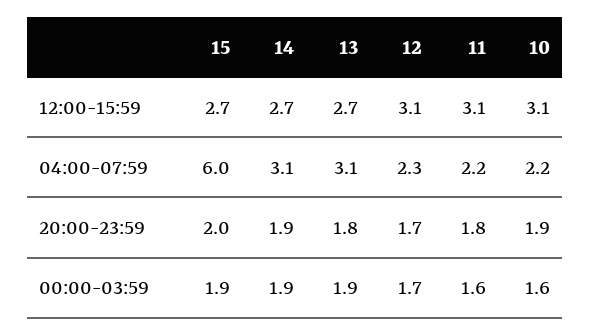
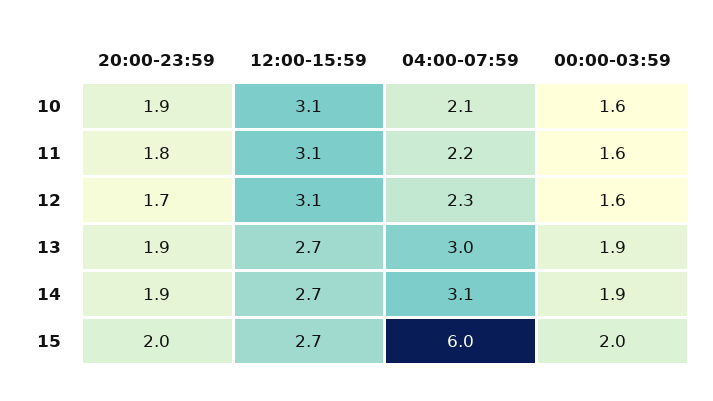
13, 04:00-07:59: 3.1 -> 3
10, 04:00-07:59: 2.2 -> 2.1
13, 20:00-23:59: 1.8 -> 1.9
15, 00:00-03:59: 1.9 -> 2
12, 00:00-03:59: 1.7 -> 1.6

